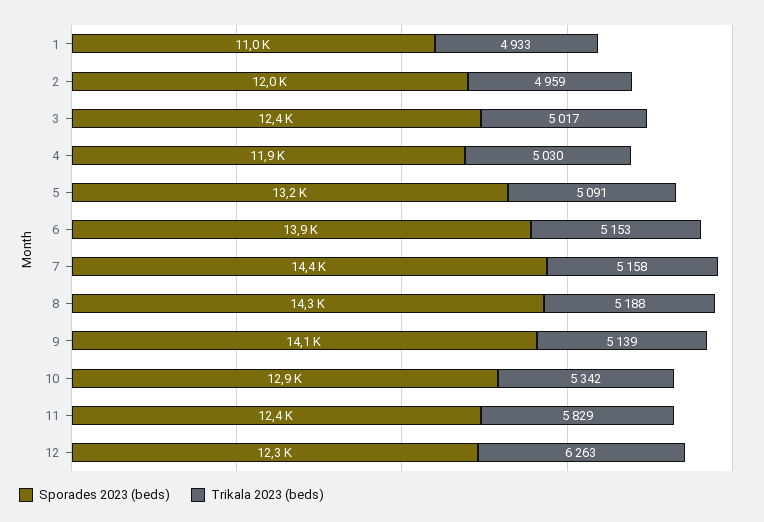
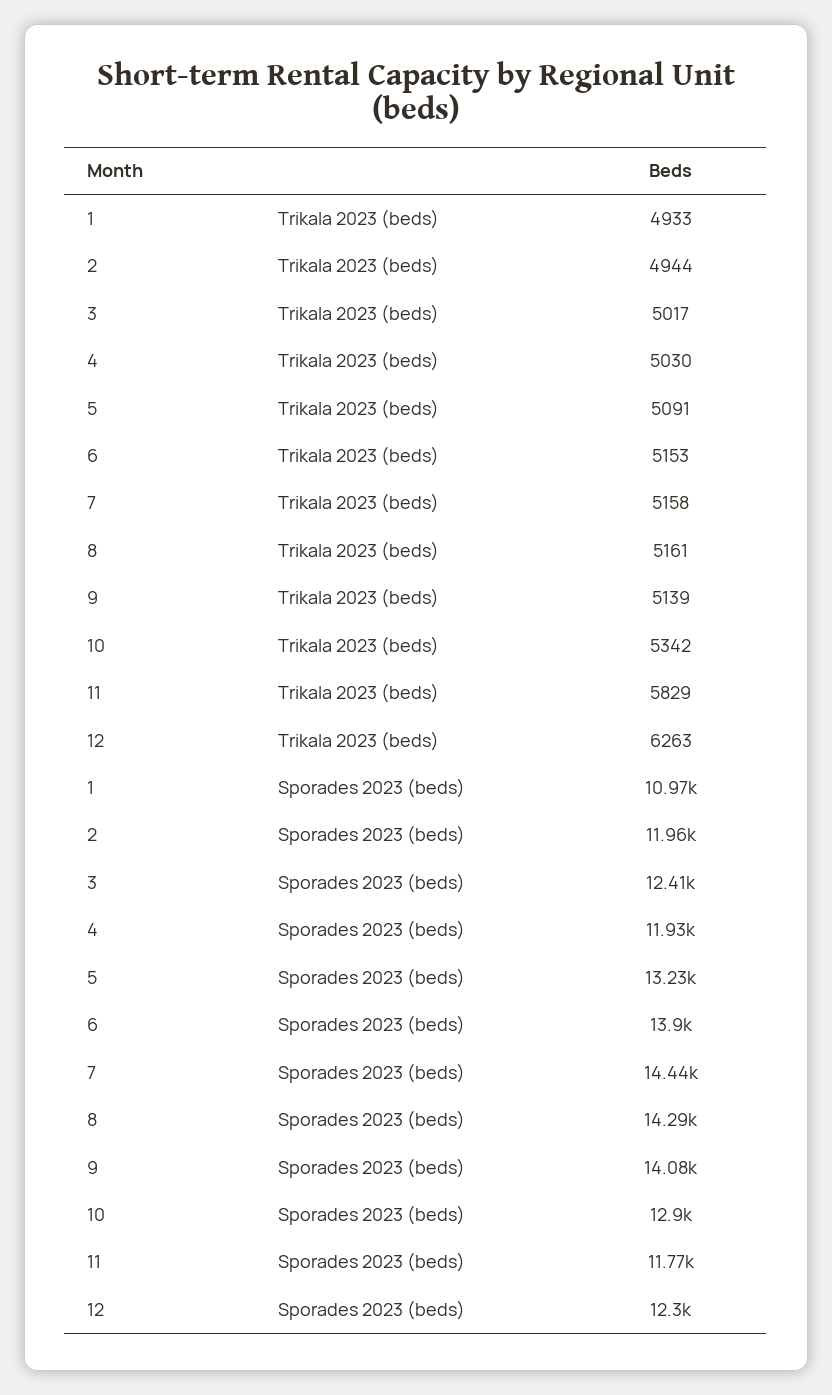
Trikala 2023 (beds), 2: 4959 -> 4944
Trikala 2023 (beds), 8: 5188 -> 5161
Sporades 2023 (beds), 11: 12400 -> 11770

